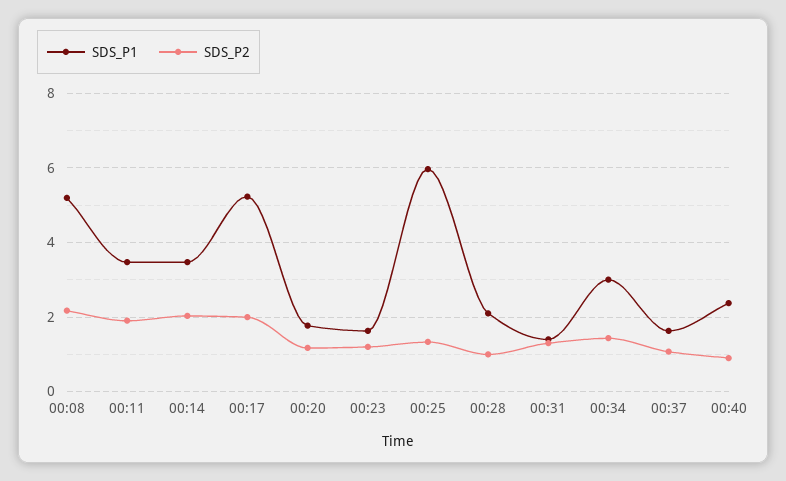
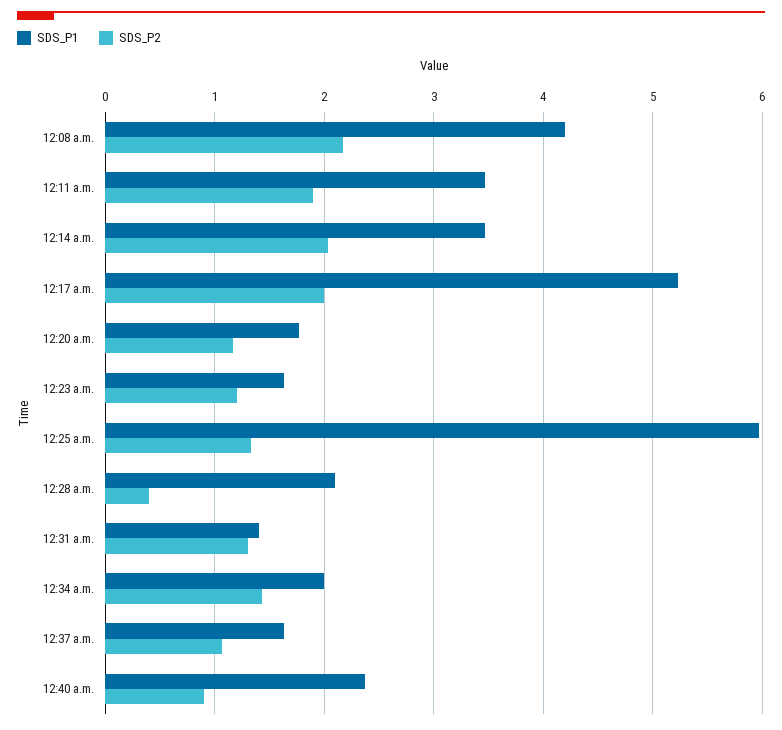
SDS_P1, 00:08: 5.2 -> 4.2
SDS_P2, 00:28: 1 -> 0.4
SDS_P1, 00:34: 3 -> 2

